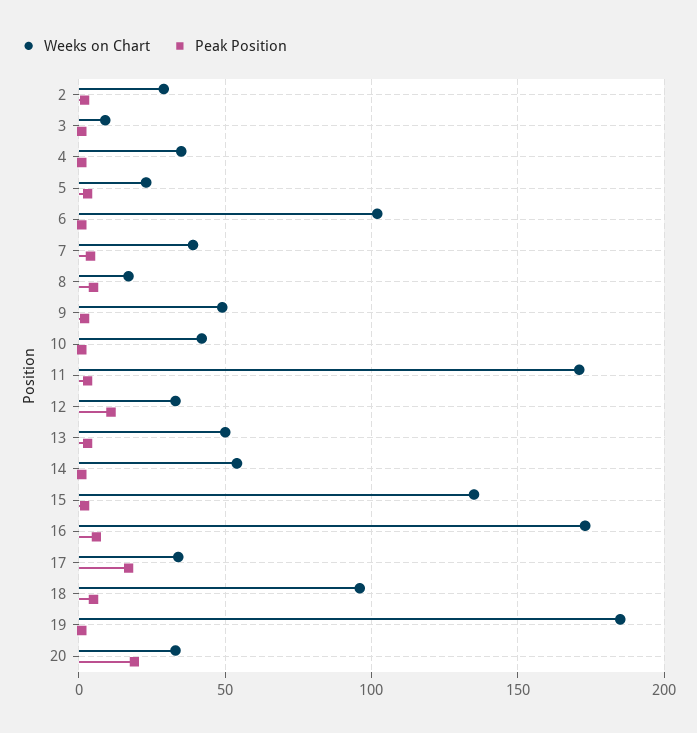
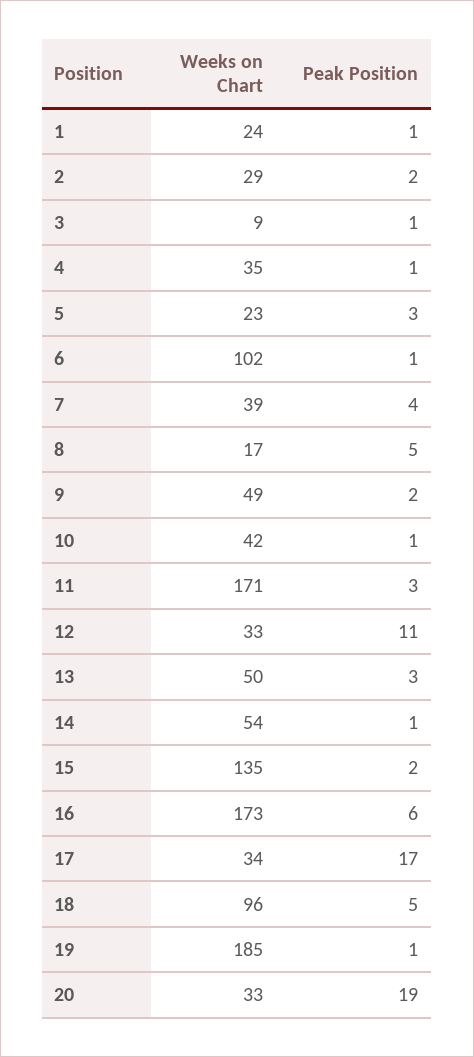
Weeks on Chart, 1: none -> 24
Peak Position, 1: none -> 1

